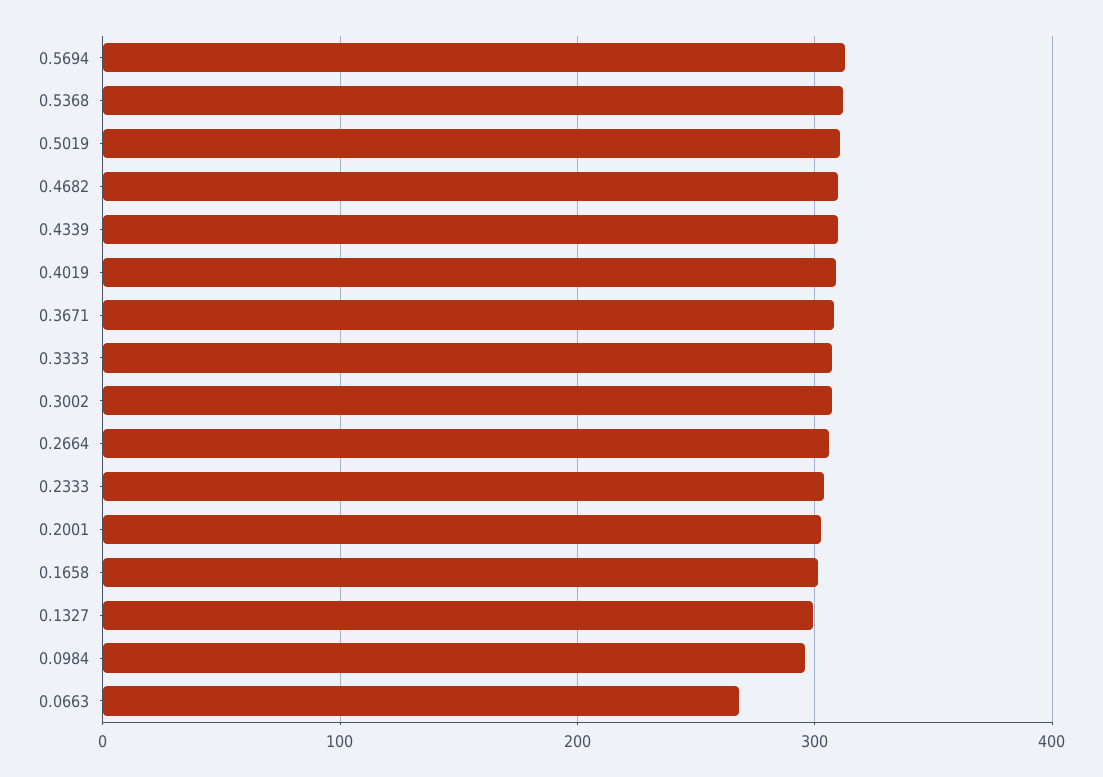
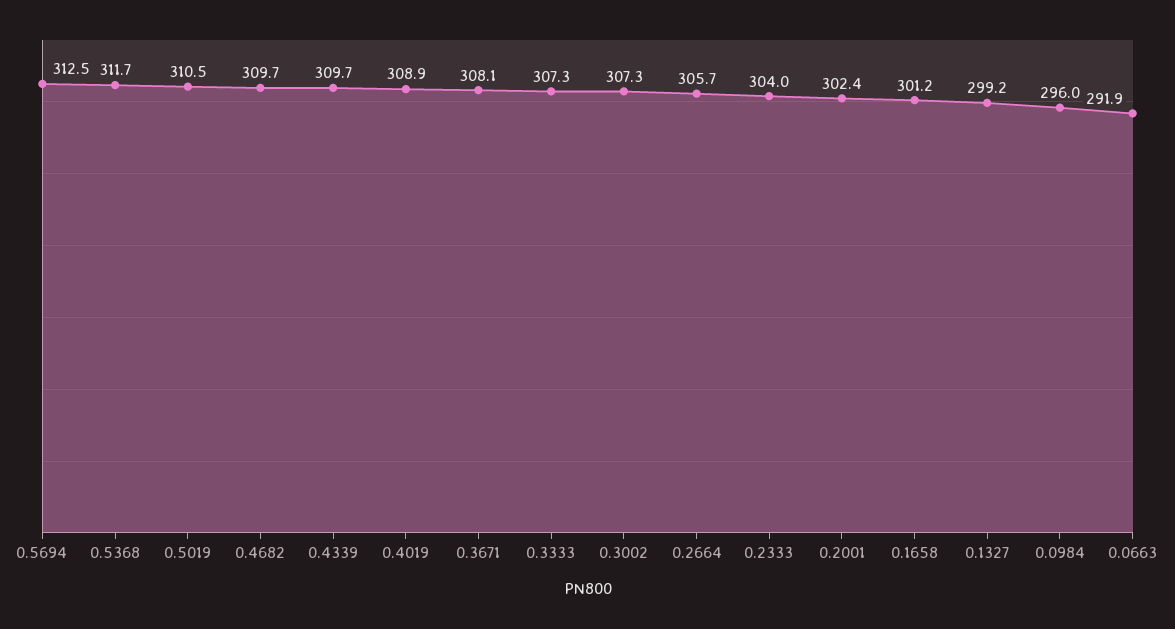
0.0663: 270 -> 291.9

